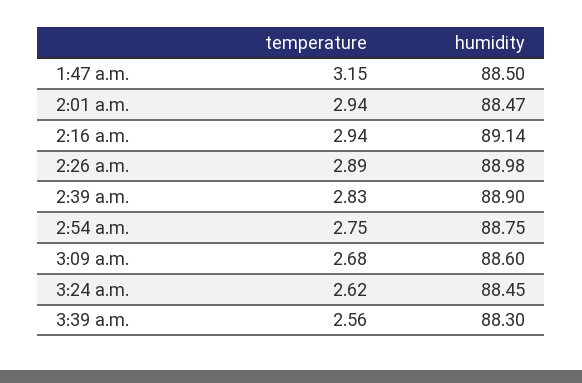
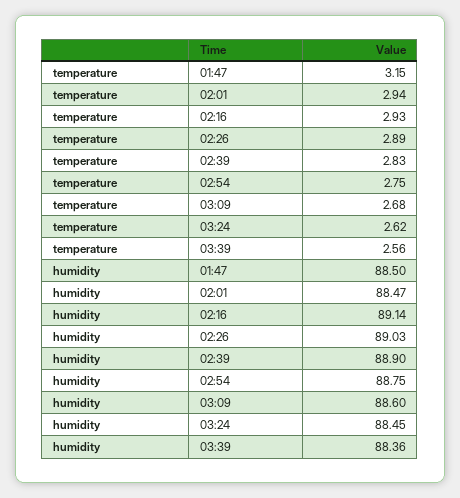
temperature, 2:16 a.m.: 2.94 -> 2.93
humidity, 2:26 a.m.: 88.98 -> 89.03
humidity, 3:39 a.m.: 88.3 -> 88.36

